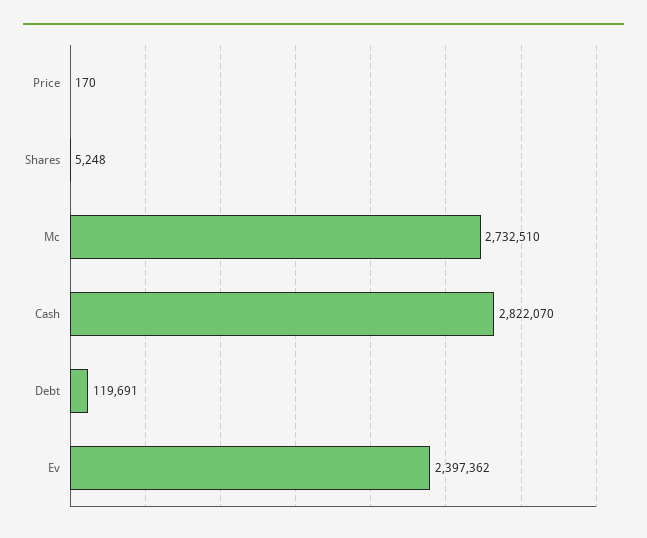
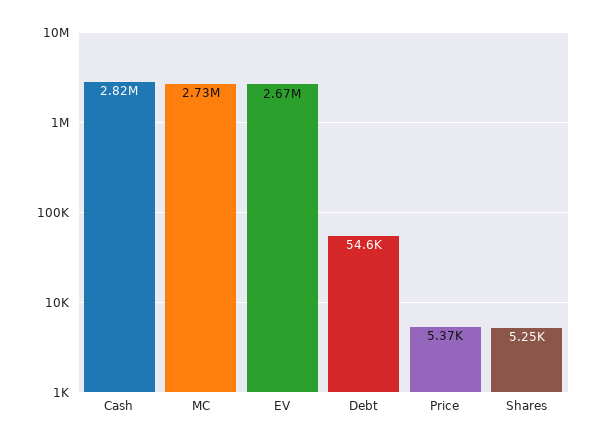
Price: 170 -> 5370
Debt: 119691 -> 54600
Ev: 2397362 -> 2670000

